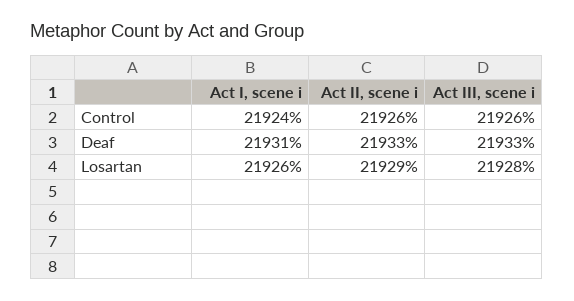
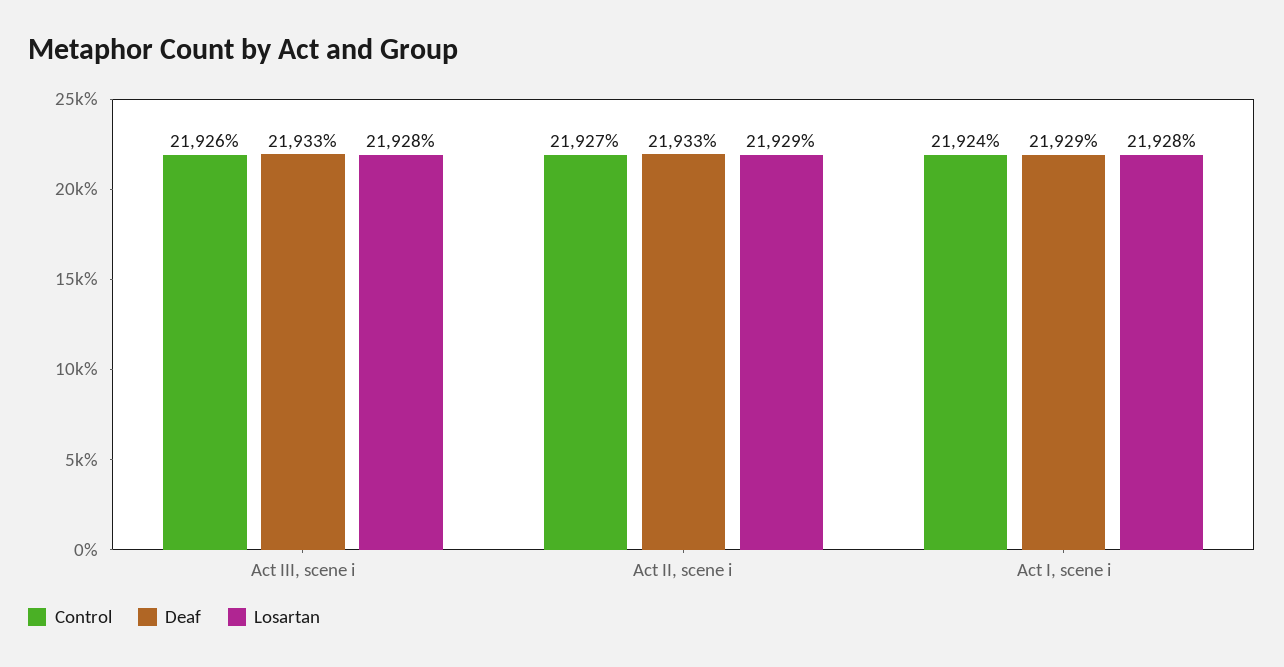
Control, Act II, scene i: 21926 -> 21927
Deaf, Act I, scene i: 21931 -> 21929
Losartan, Act I, scene i: 21926 -> 21928

